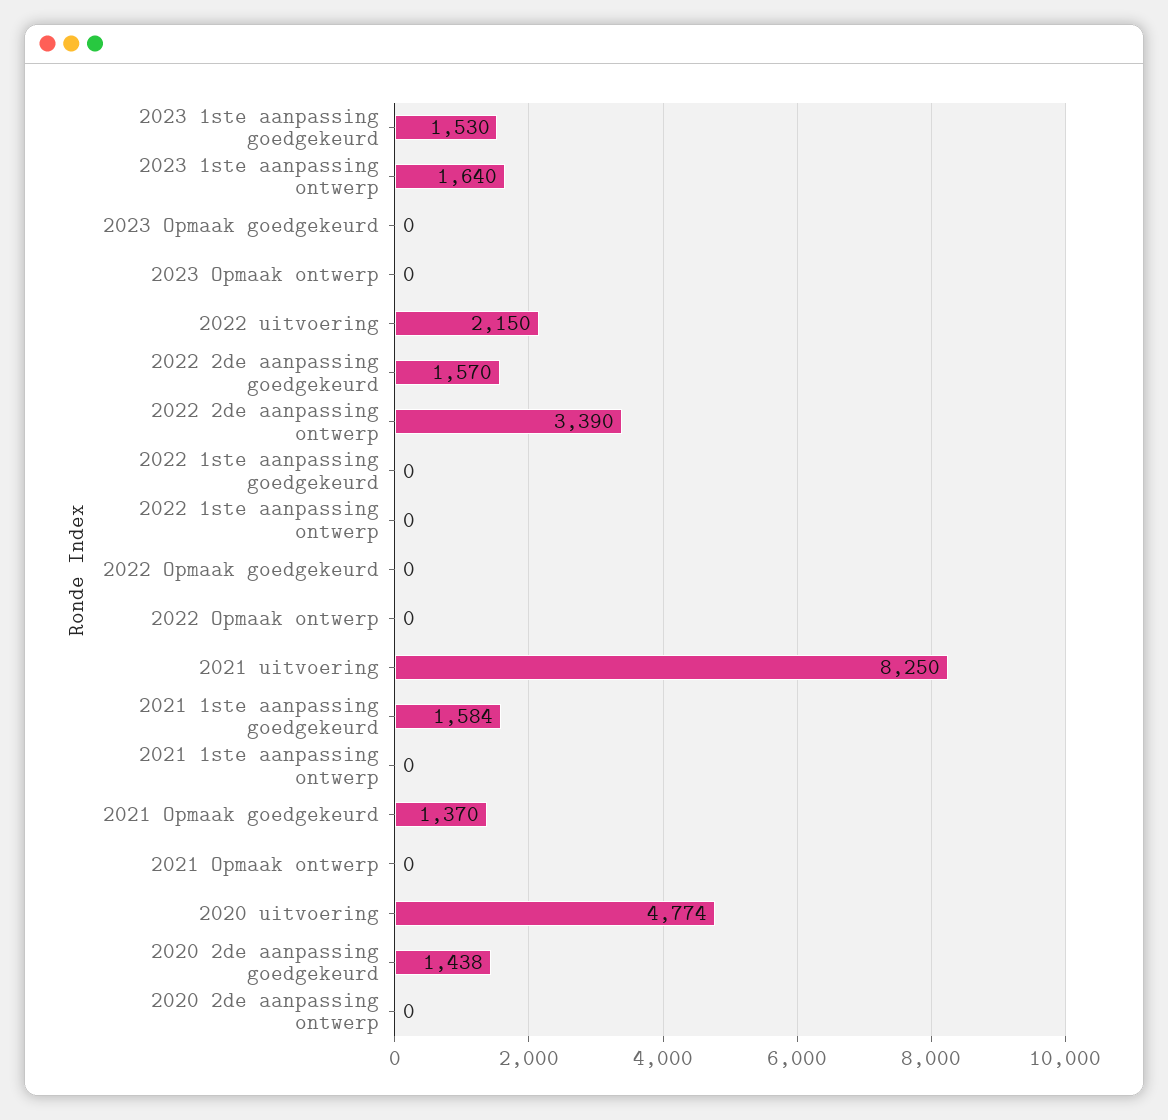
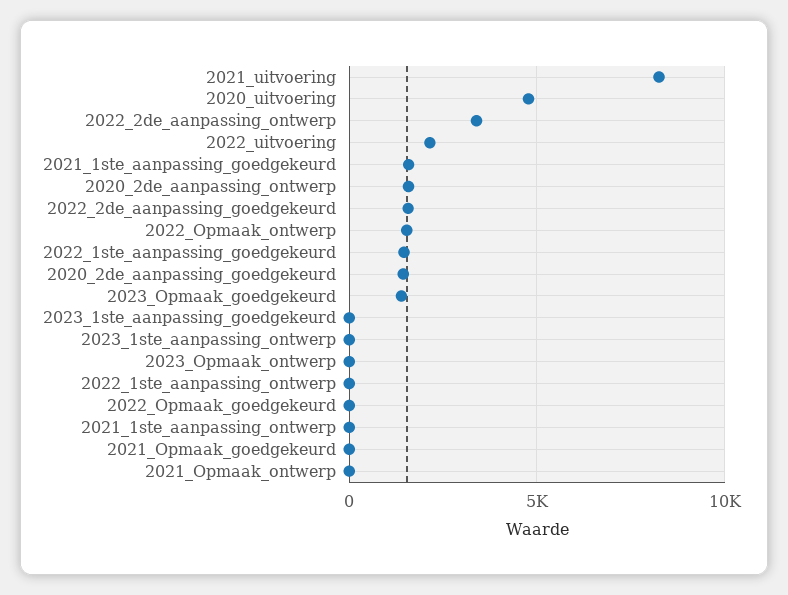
2023 1ste aanpassing goedgekeurd: 1530 -> 0
2023 1ste aanpassing ontwerp: 1640 -> 0
2023 Opmaak goedgekeurd: 0 -> 1500
2022 1ste aanpassing goedgekeurd: 0 -> 1500
2022 Opmaak ontwerp: 0 -> 1500
2021 Opmaak goedgekeurd: 1370 -> 0
2020 2de aanpassing ontwerp: 0 -> 1500

